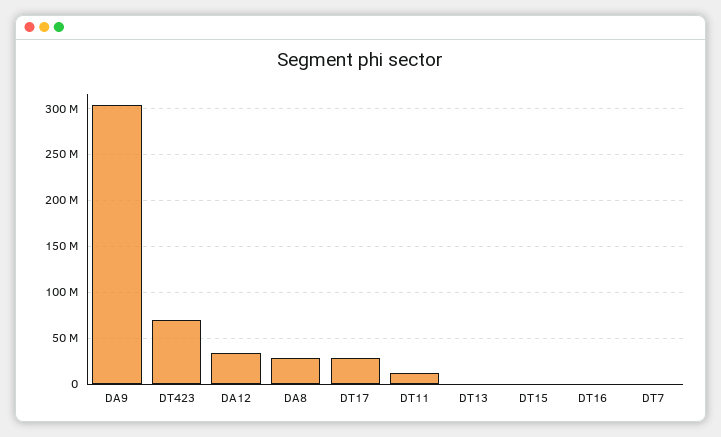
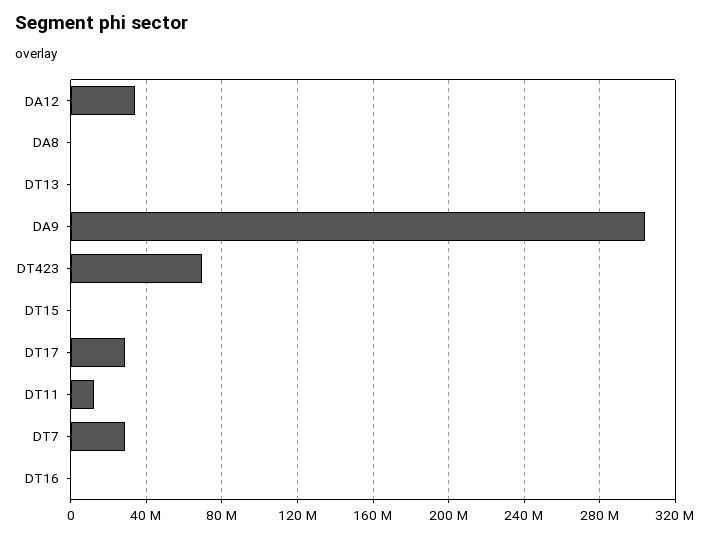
DA8: 30000000 -> 0
DT7: 0 -> 30000000

